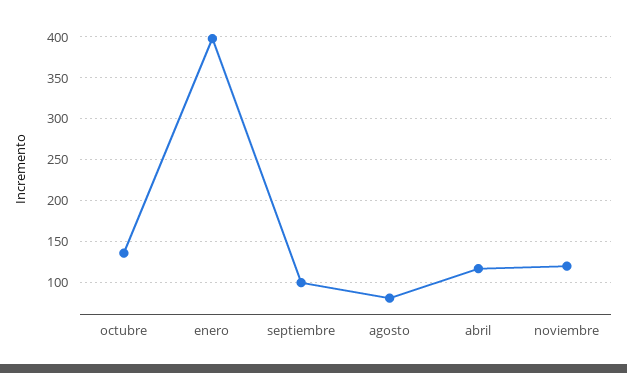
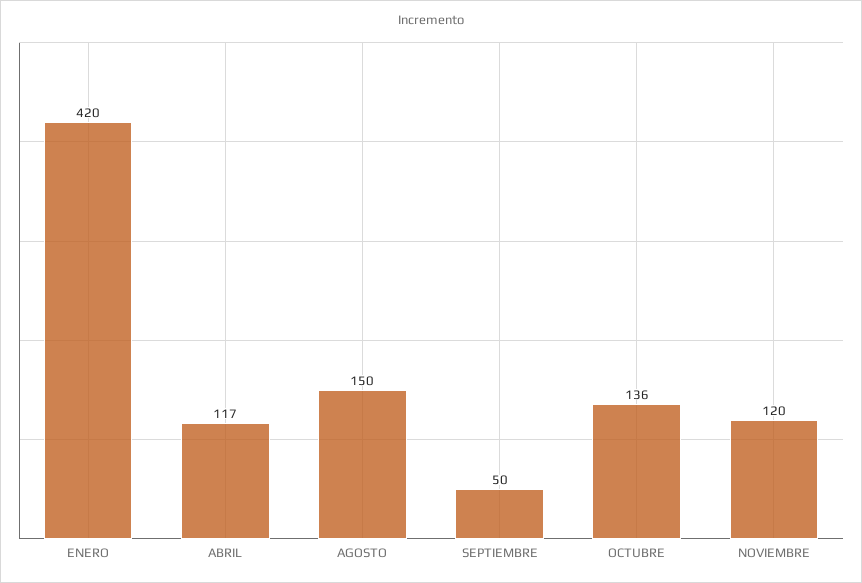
enero: 400 -> 420
septiembre: 100 -> 50
agosto: 80 -> 150

